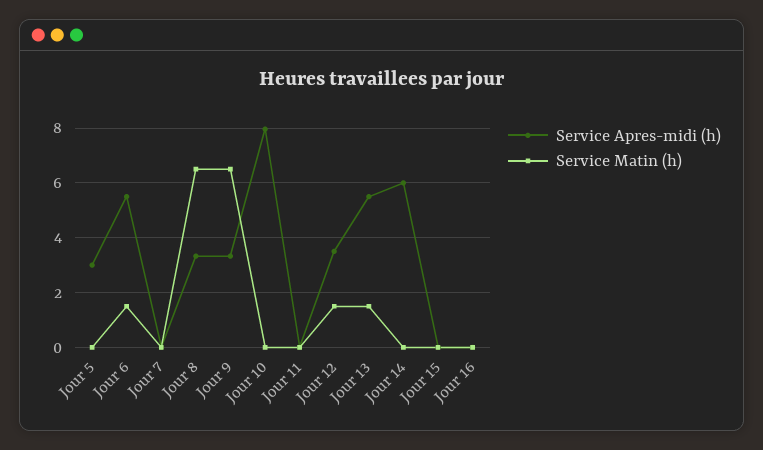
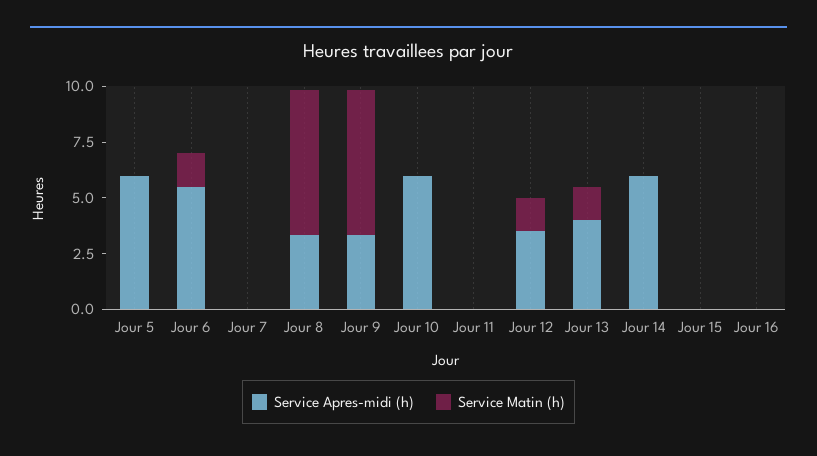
Service Apres-midi (h), Jour 5: 3 -> 6
Service Apres-midi (h), Jour 10: 8 -> 6
Service Apres-midi (h), Jour 13: 5.5 -> 4

